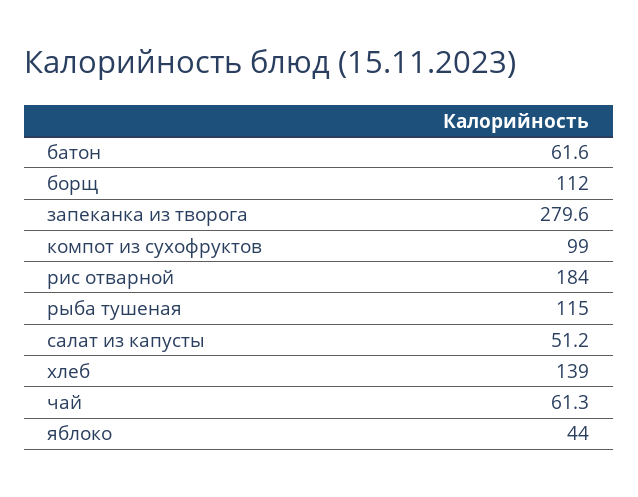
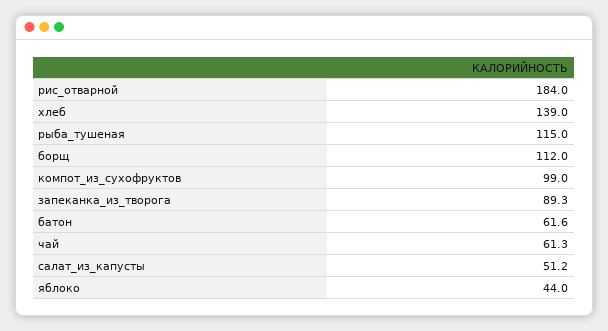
запеканка из творога: 279.6 -> 89.3

